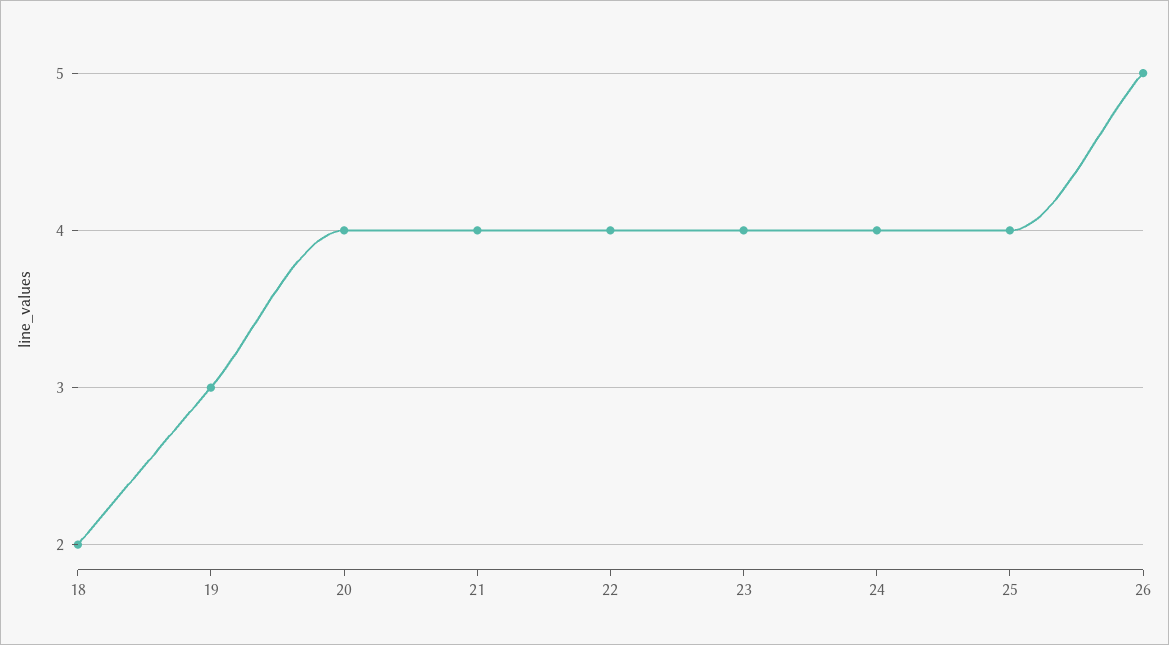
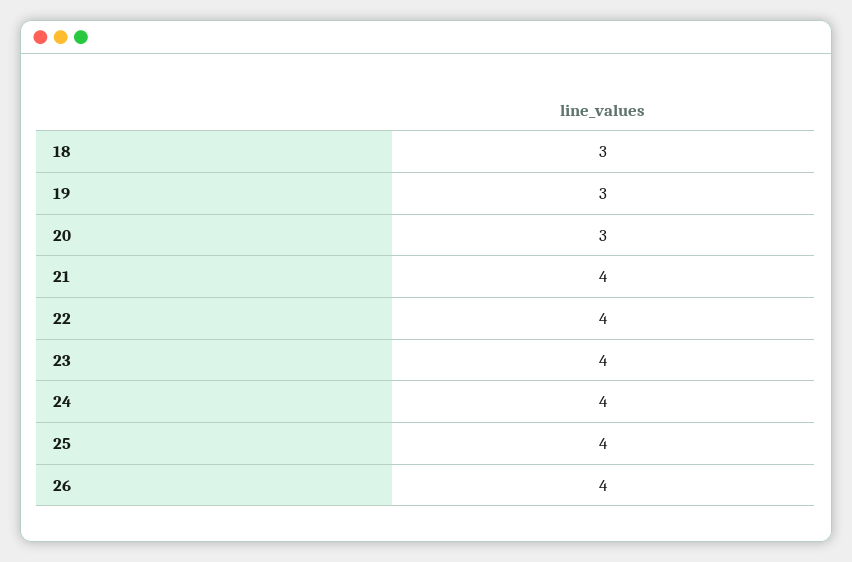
18: 2 -> 3
20: 4 -> 3
26: 5 -> 4

